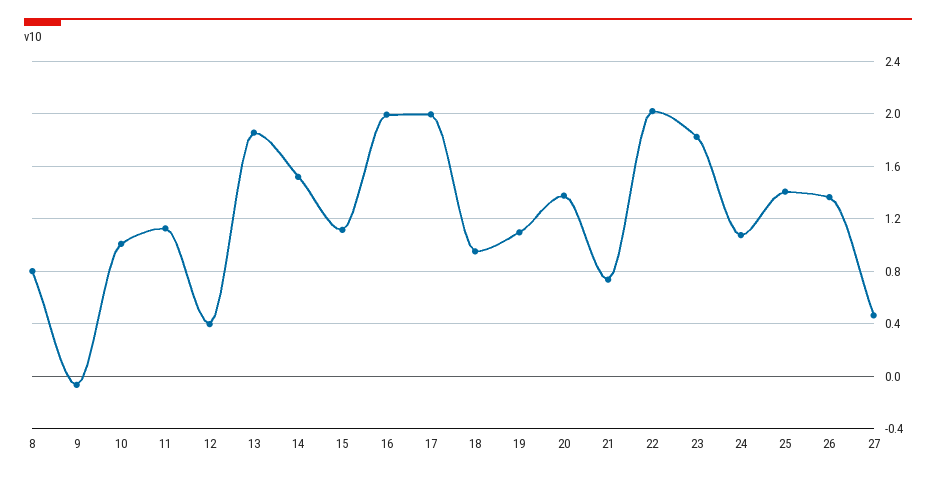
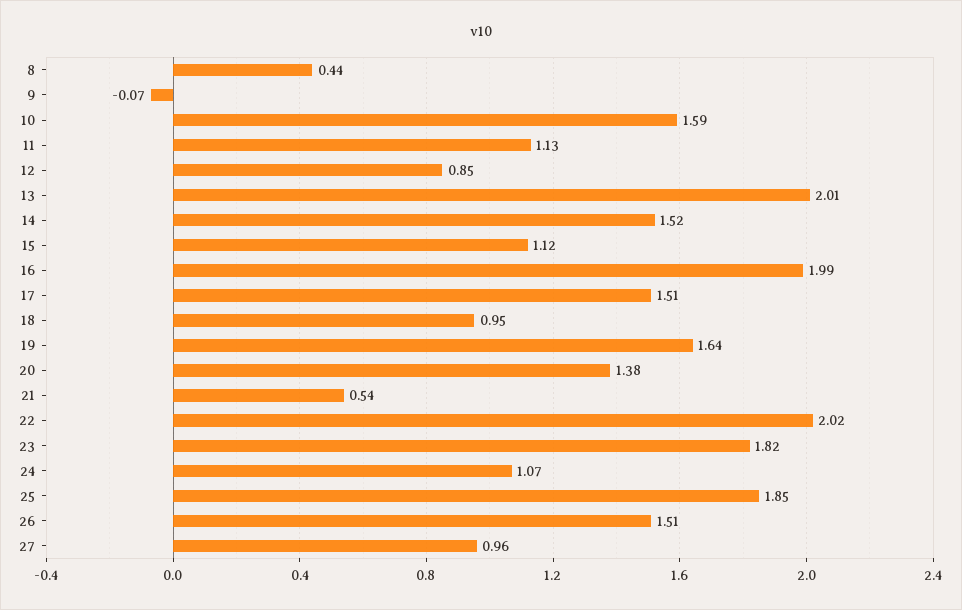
8: 0.8 -> 0.44
10: 1 -> 1.59
12: 0.4 -> 0.85
13: 1.85 -> 2.01
17: 2 -> 1.51
19: 1.1 -> 1.64
21: 0.75 -> 0.54
25: 1.4 -> 1.85
26: 1.35 -> 1.51
27: 0.45 -> 0.96

